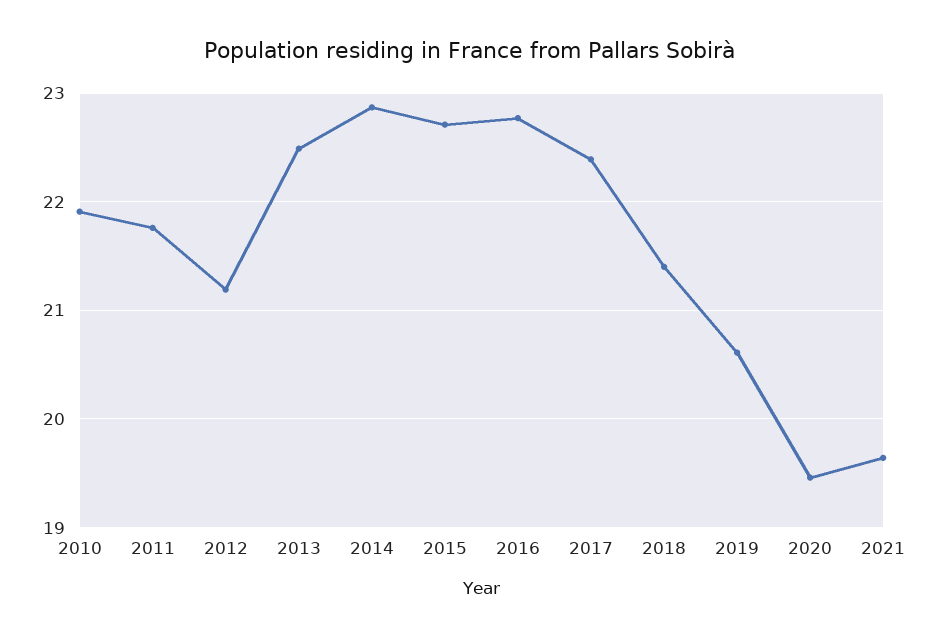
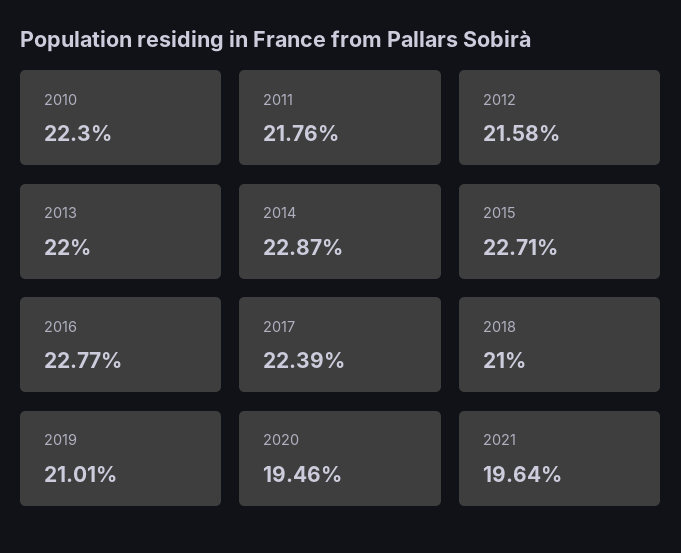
2010: 21.9 -> 22.3
2012: 21.2 -> 21.58
2013: 22.5 -> 22
2018: 21.4 -> 21
2019: 20.6 -> 21.01

